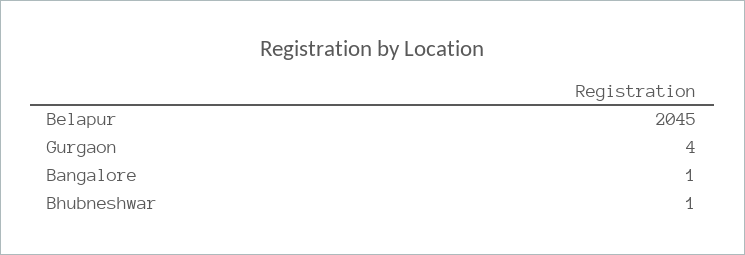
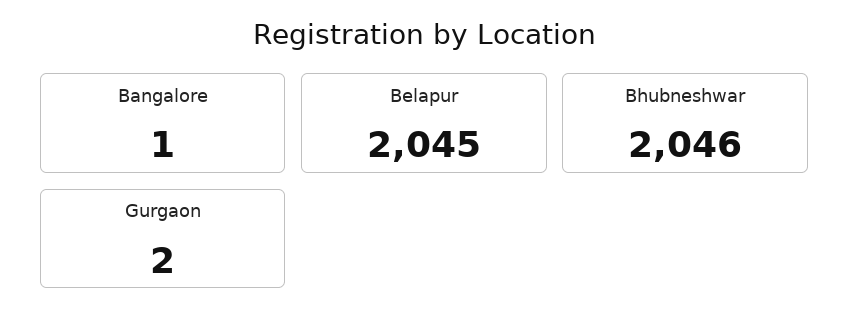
Gurgaon: 4 -> 2
Bhubneshwar: 1 -> 2046

